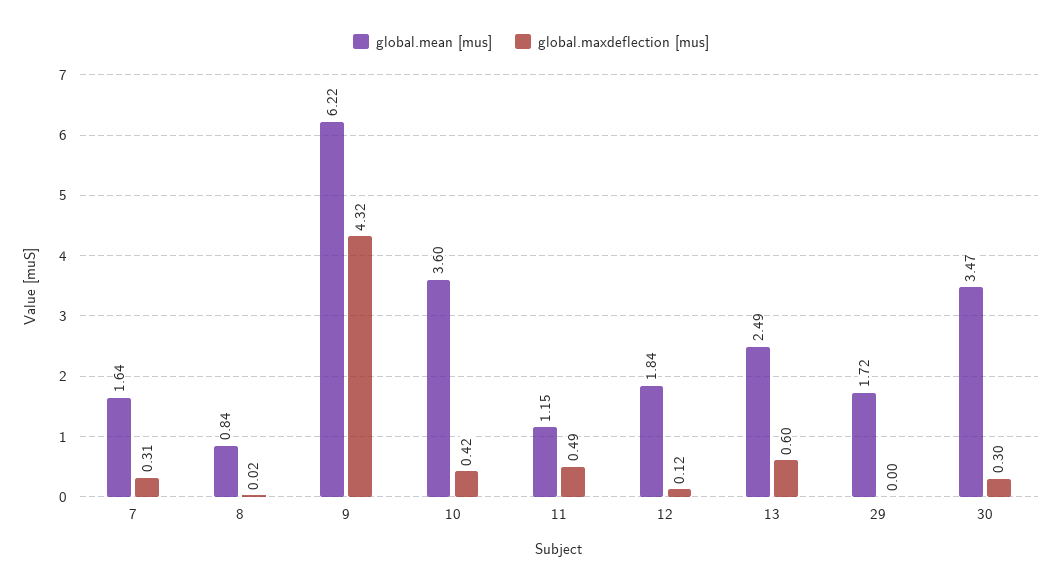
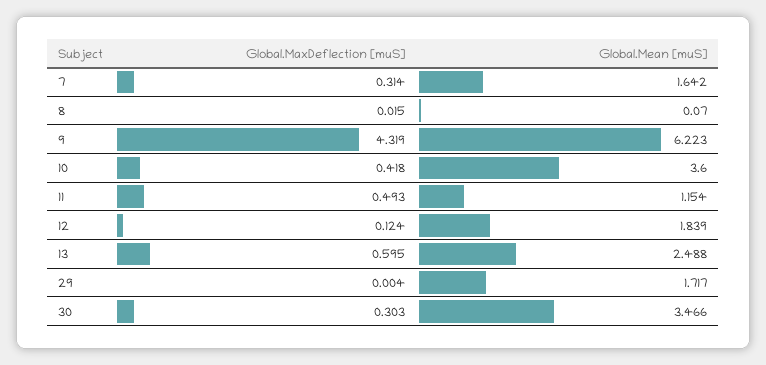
global.mean [mus], 8: 0.84 -> 0.07

